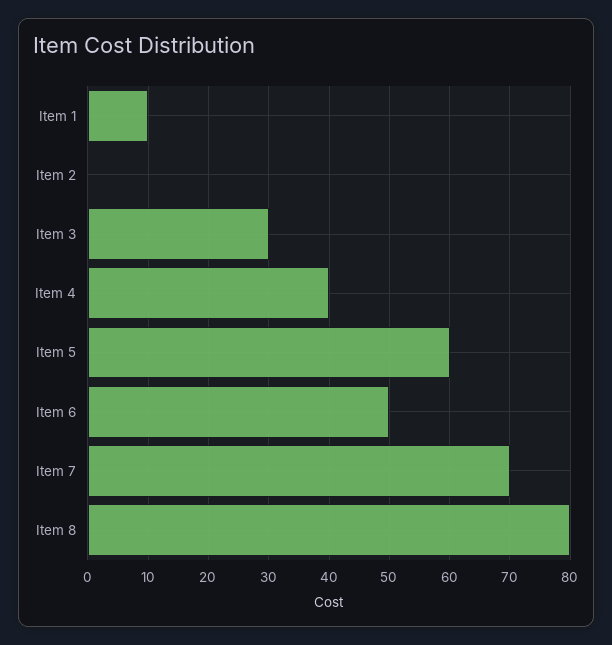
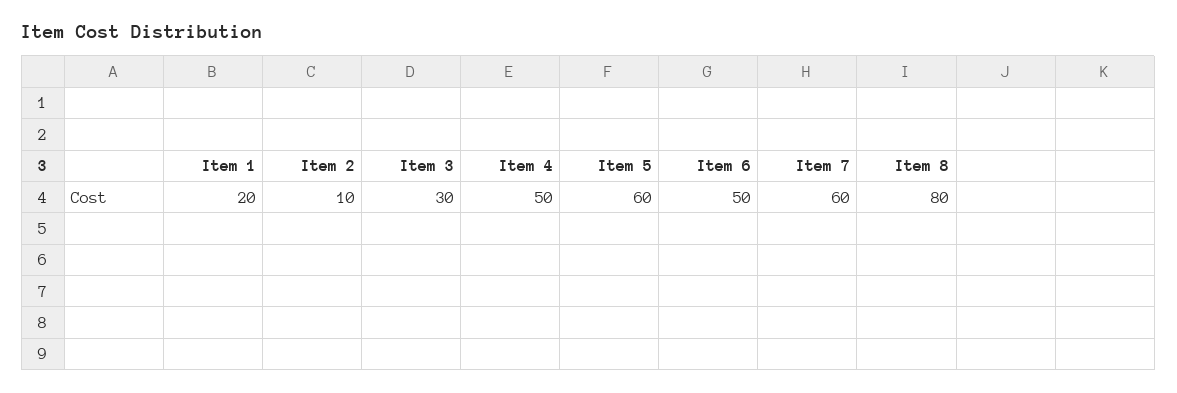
Item 1: 10 -> 20
Item 2: 0 -> 10
Item 4: 40 -> 50
Item 7: 70 -> 60

